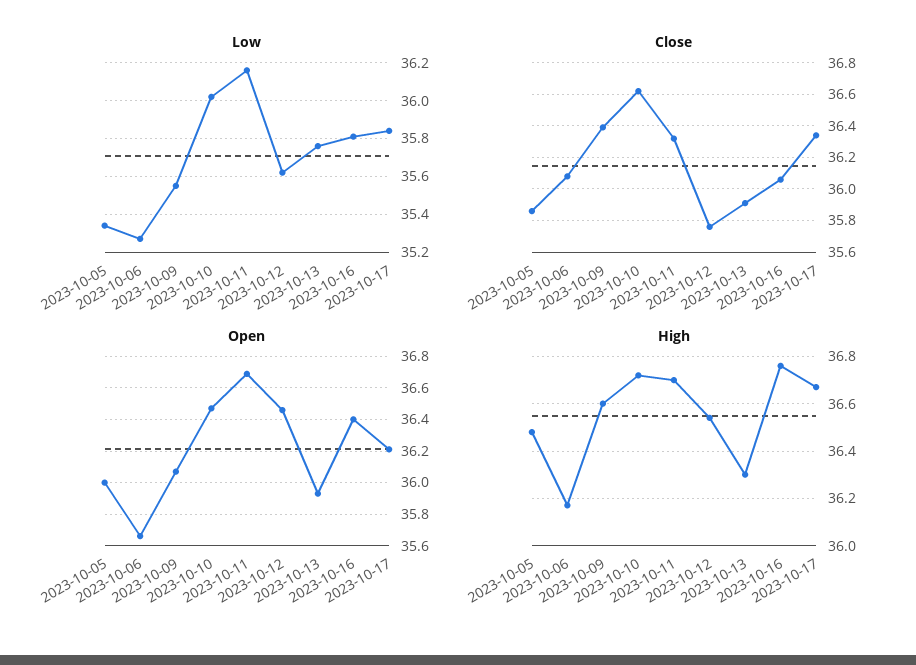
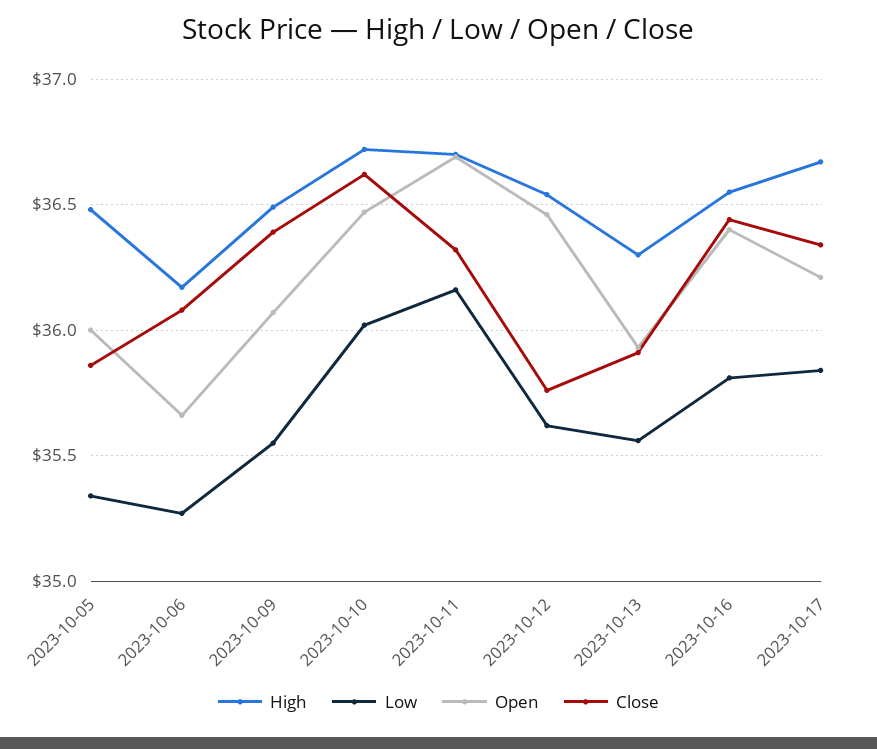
Low, 2023-10-13: 35.75 -> 35.55
Close, 2023-10-16: 36.05 -> 36.45
High, 2023-10-09: 36.6 -> 36.5
High, 2023-10-16: 36.75 -> 36.55

